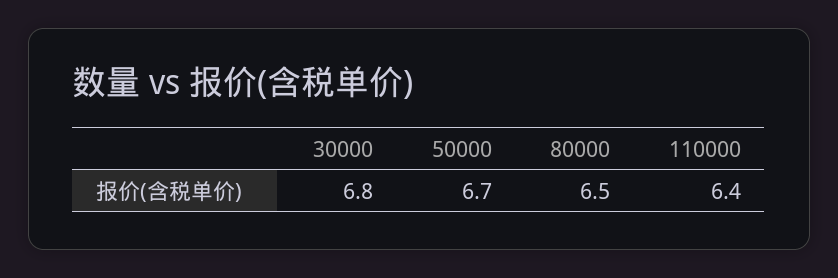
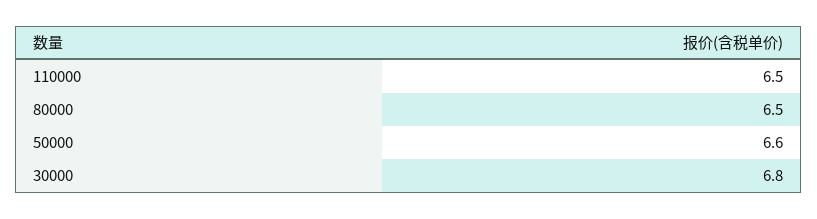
50000: 6.7 -> 6.6
110000: 6.4 -> 6.5

